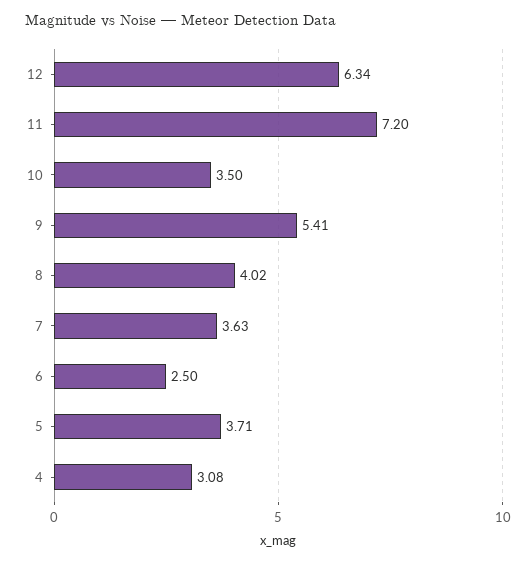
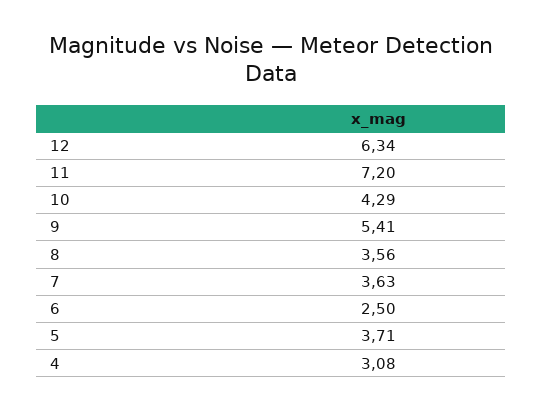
10: 3.5 -> 4.29
8: 4.02 -> 3.56

